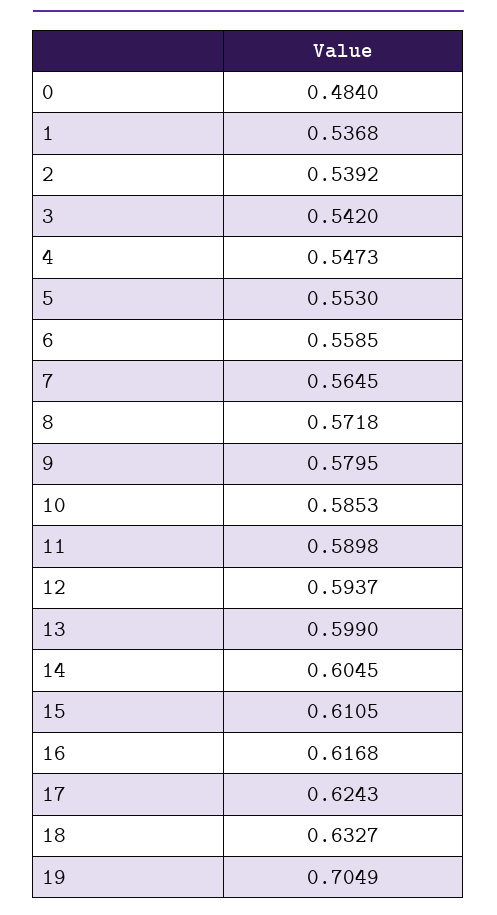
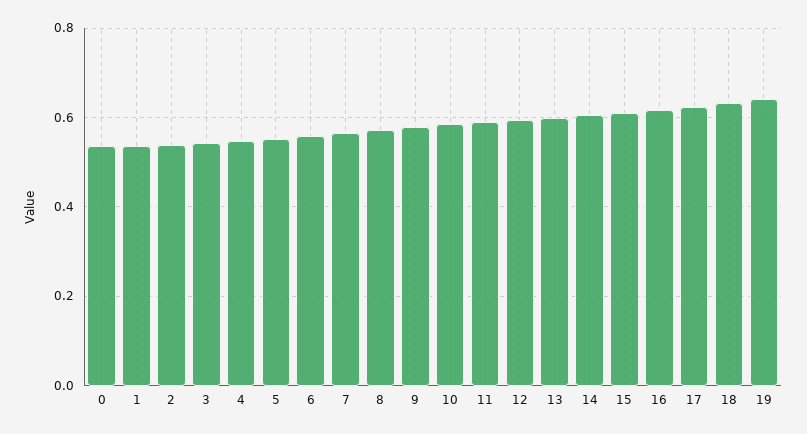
0: 0.484 -> 0.54
19: 0.7049 -> 0.64

